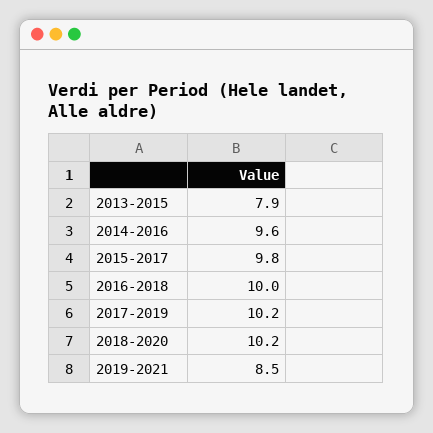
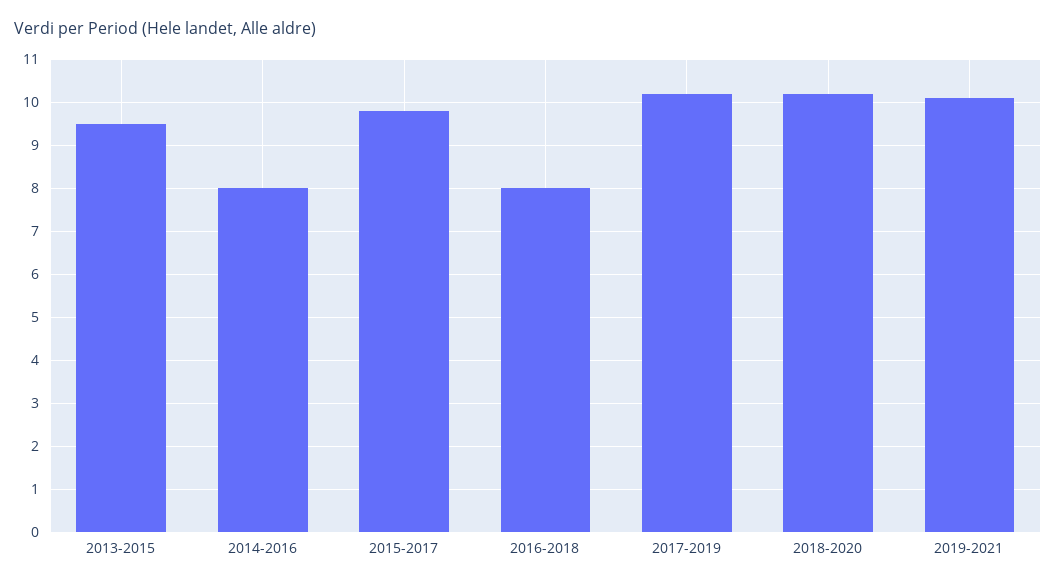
2013-2015: 7.9 -> 9.5
2014-2016: 9.6 -> 8
2016-2018: 10 -> 8
2019-2021: 8.5 -> 10

